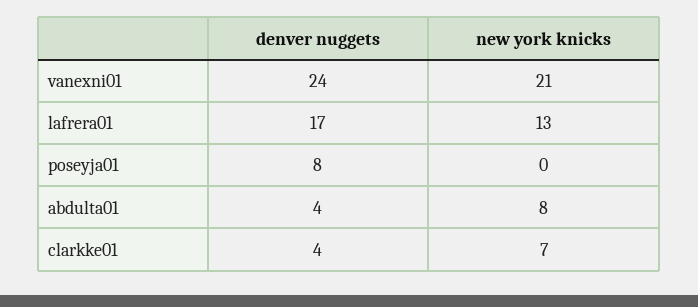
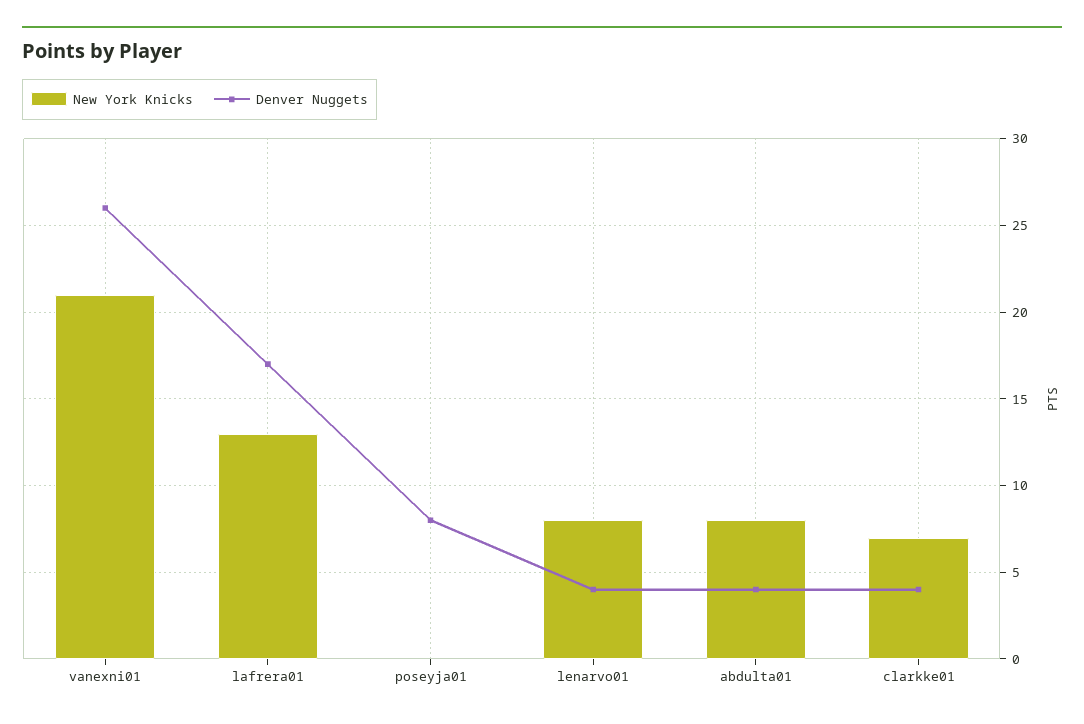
denver nuggets, vanexni01: 24 -> 26
new york knicks, lenarvo01: none -> 8
denver nuggets, lenarvo01: none -> 4

